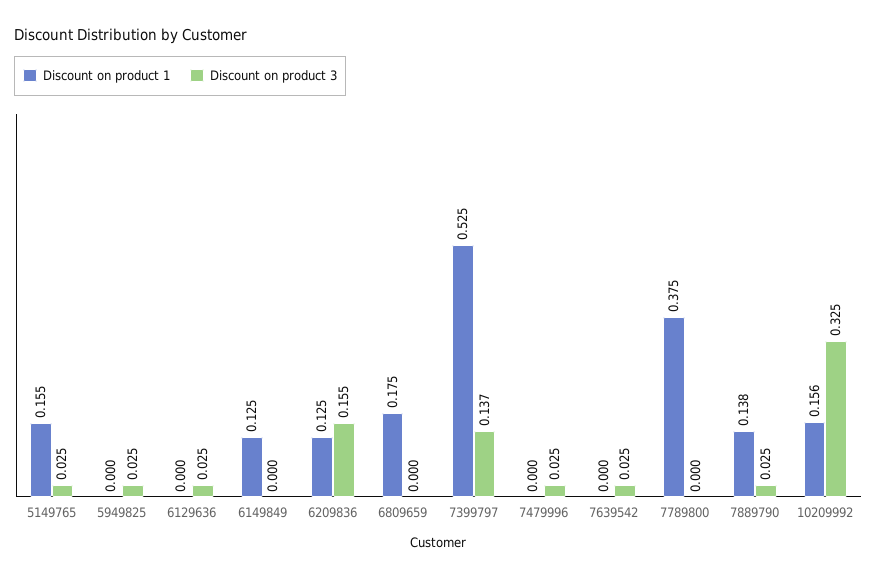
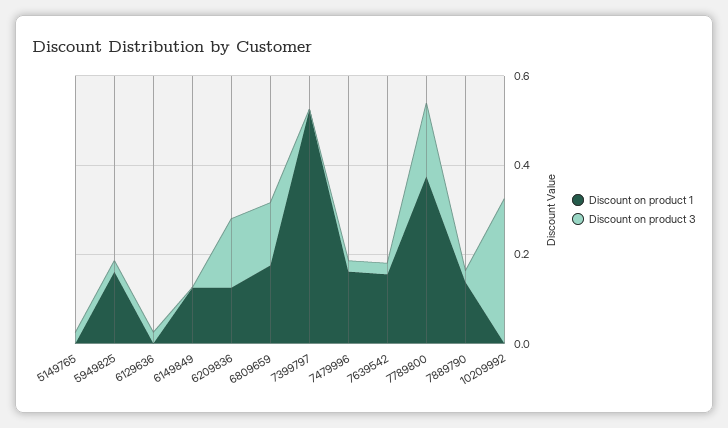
Discount on product 1, 5149765: 0.155 -> 0
Discount on product 1, 5949825: 0 -> 0.15
Discount on product 3, 6809659: 0 -> 0.15
Discount on product 3, 7399797: 0.137 -> 0
Discount on product 1, 7479996: 0 -> 0.15
Discount on product 1, 7639542: 0 -> 0.15
Discount on product 3, 7789800: 0 -> 0.15
Discount on product 1, 10209992: 0.156 -> 0

